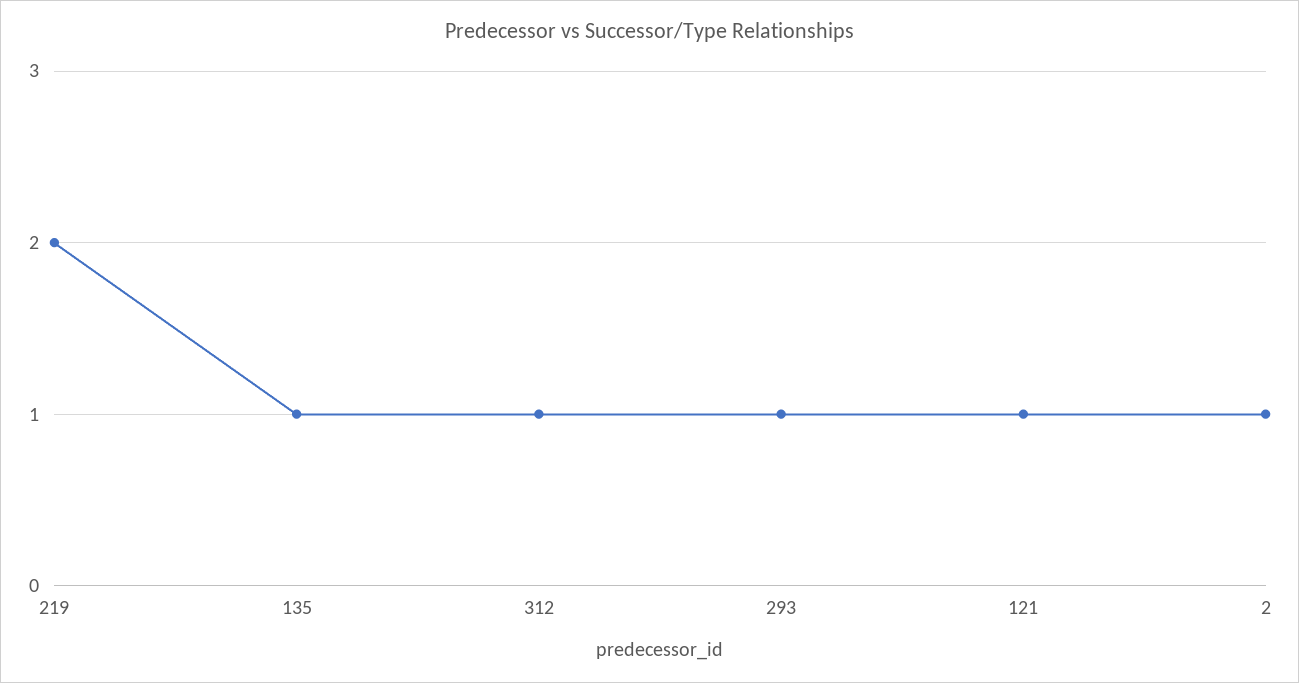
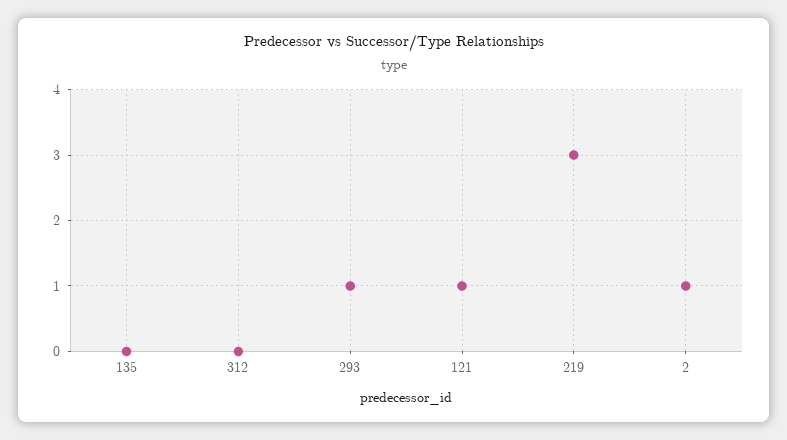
219: 2 -> 3
135: 1 -> 0
312: 1 -> 0

